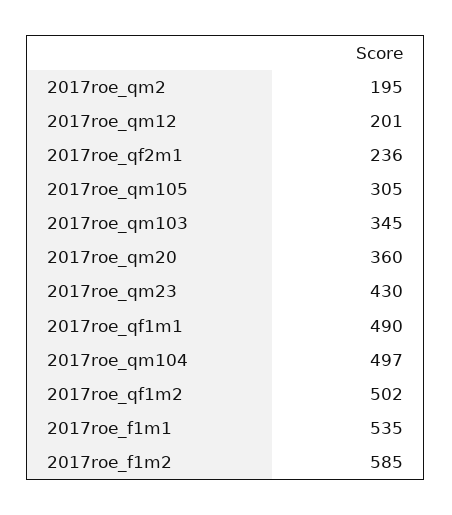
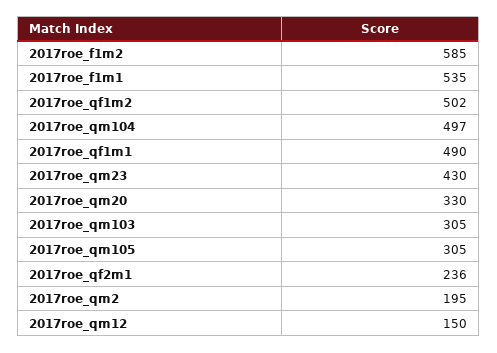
2017roe_qm12: 201 -> 150
2017roe_qm103: 345 -> 305
2017roe_qm20: 360 -> 330

